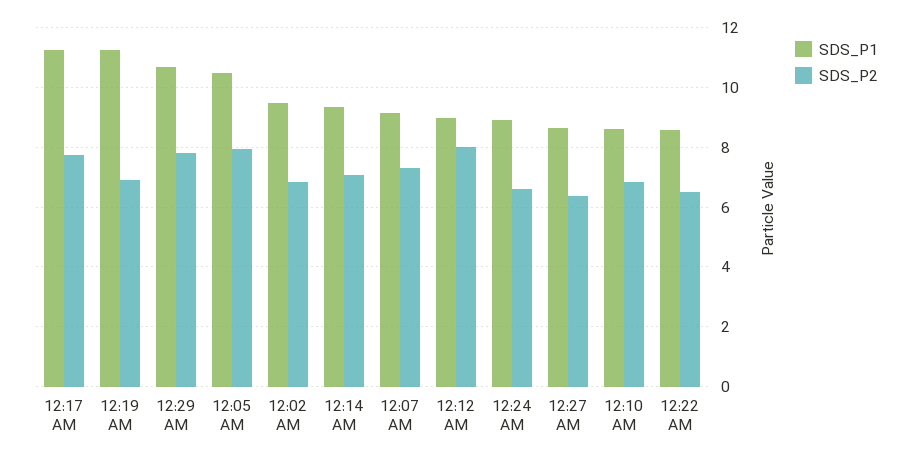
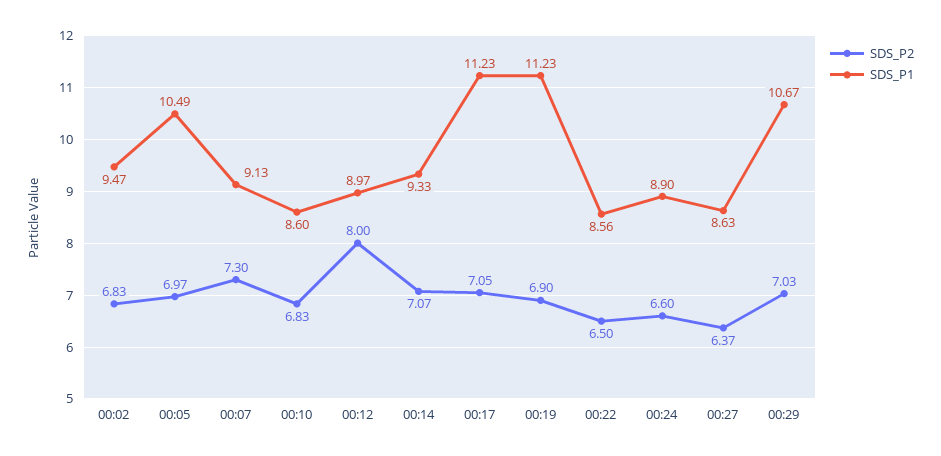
SDS_P2, 12:17 AM: 7.75 -> 7.05
SDS_P2, 12:29 AM: 7.75 -> 7.03
SDS_P2, 12:05 AM: 8 -> 6.97

